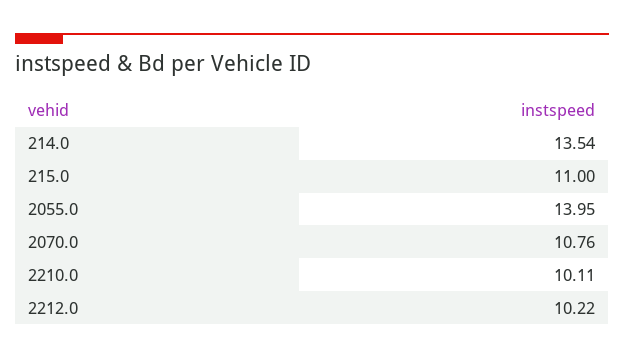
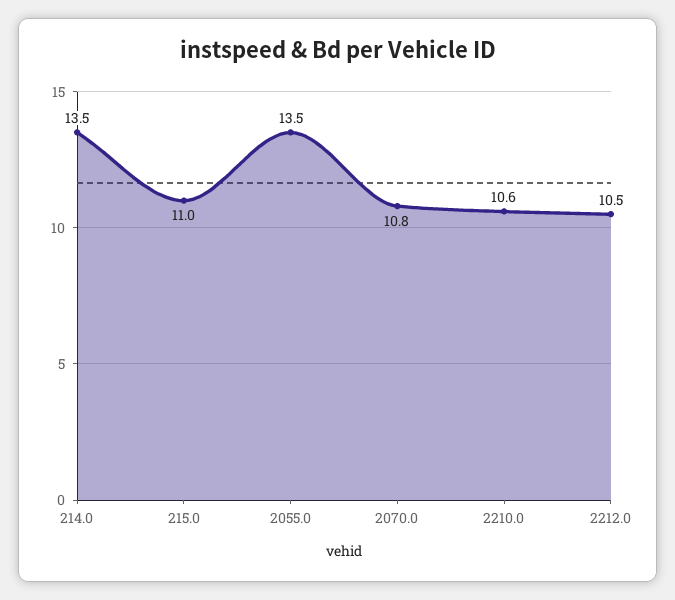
2055.0: 13.95 -> 13.5
2210.0: 10.11 -> 10.6
2212.0: 10.22 -> 10.5

